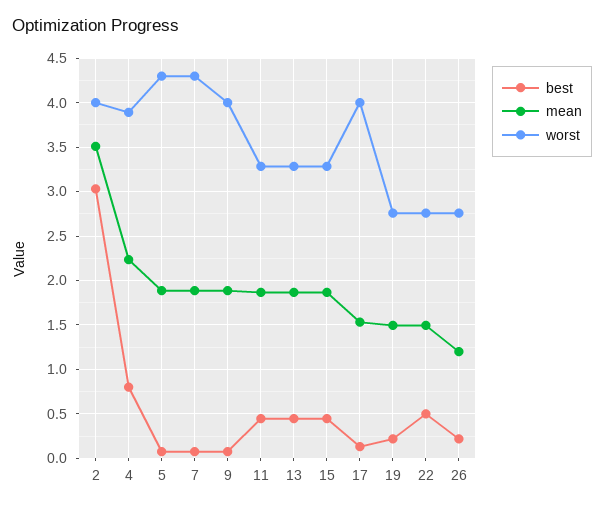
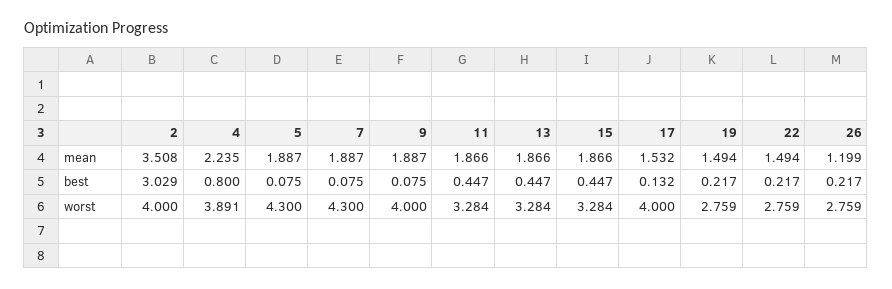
best, 22: 0.5 -> 0.217

